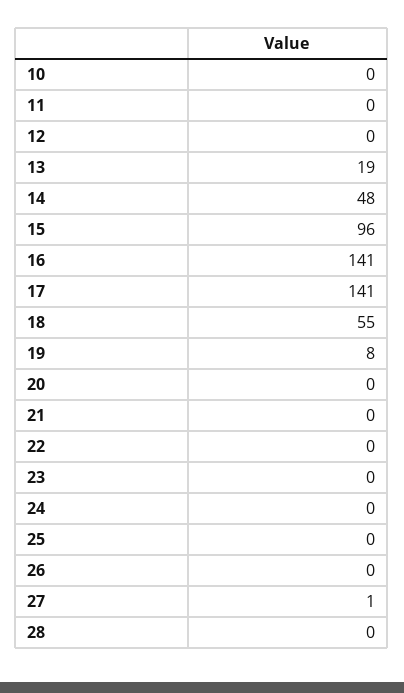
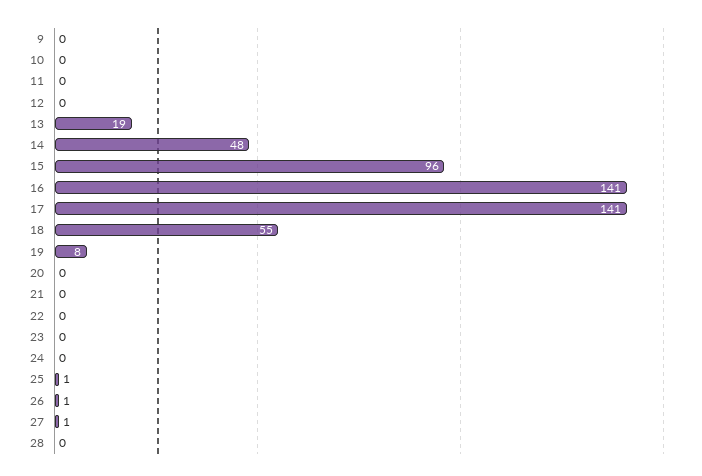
25: 0 -> 1
26: 0 -> 1
9: none -> 0

